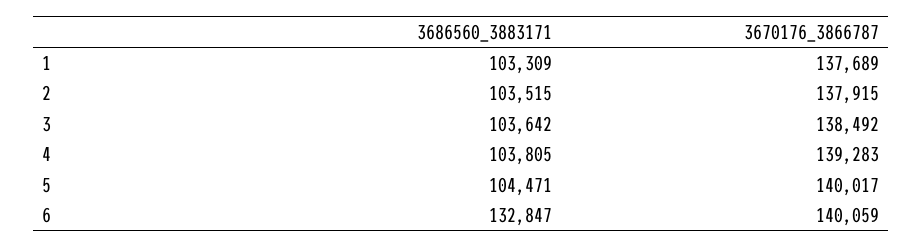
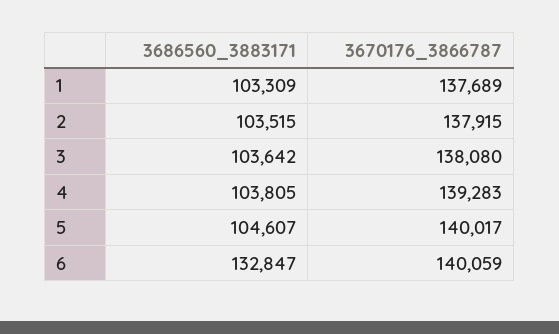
3670176_3866787, 3: 138492 -> 138080
3686560_3883171, 5: 104471 -> 104607

